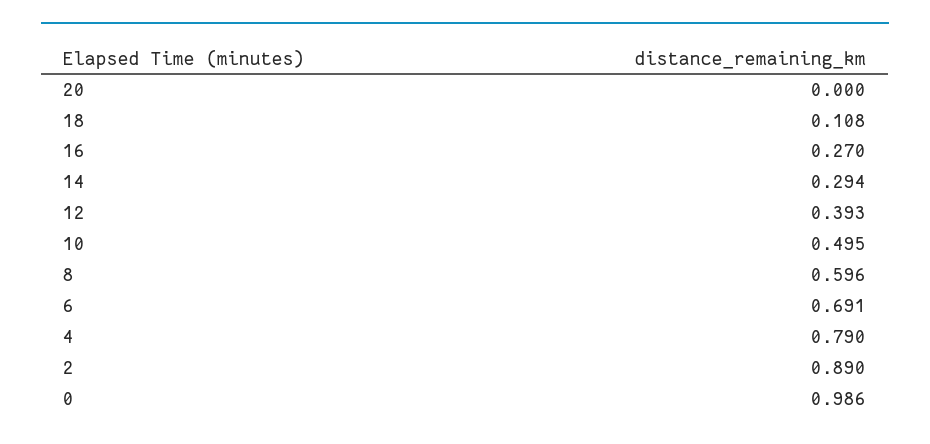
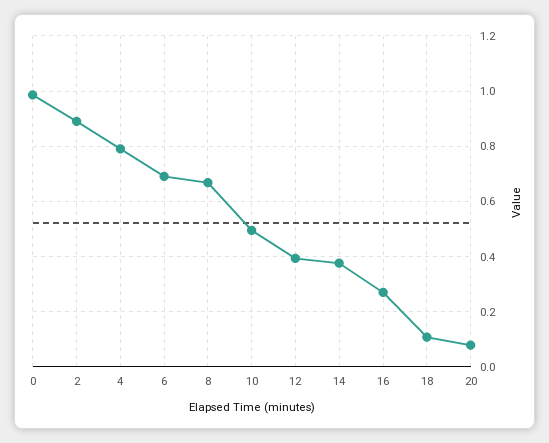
20: 0 -> 0.075
14: 0.294 -> 0.375
8: 0.596 -> 0.675

